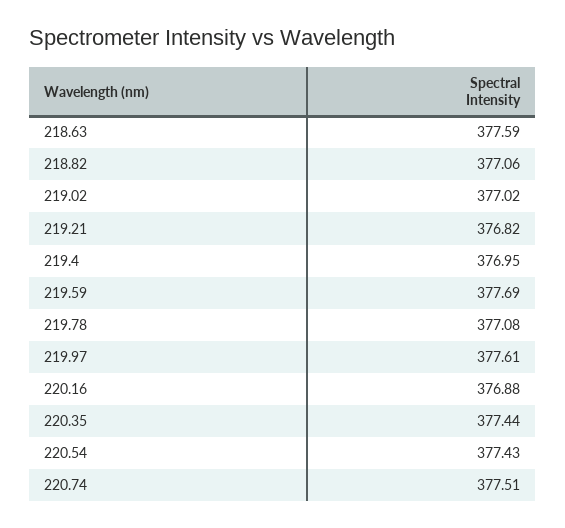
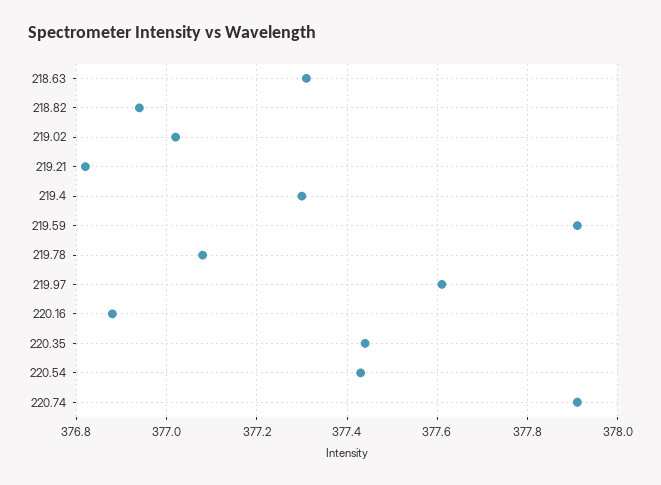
218.63: 377.59 -> 377.3
218.82: 377.06 -> 376.95
219.4: 376.95 -> 377.3
219.59: 377.69 -> 377.9
220.74: 377.51 -> 377.9

